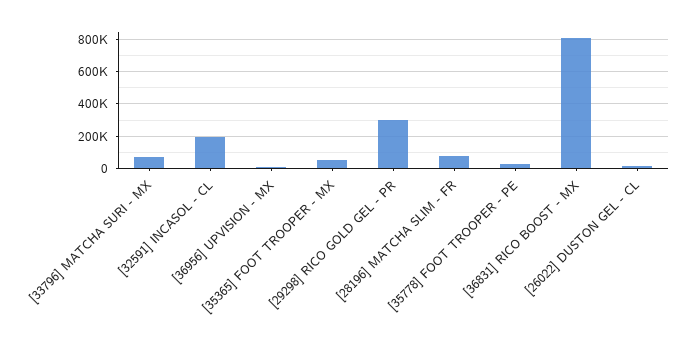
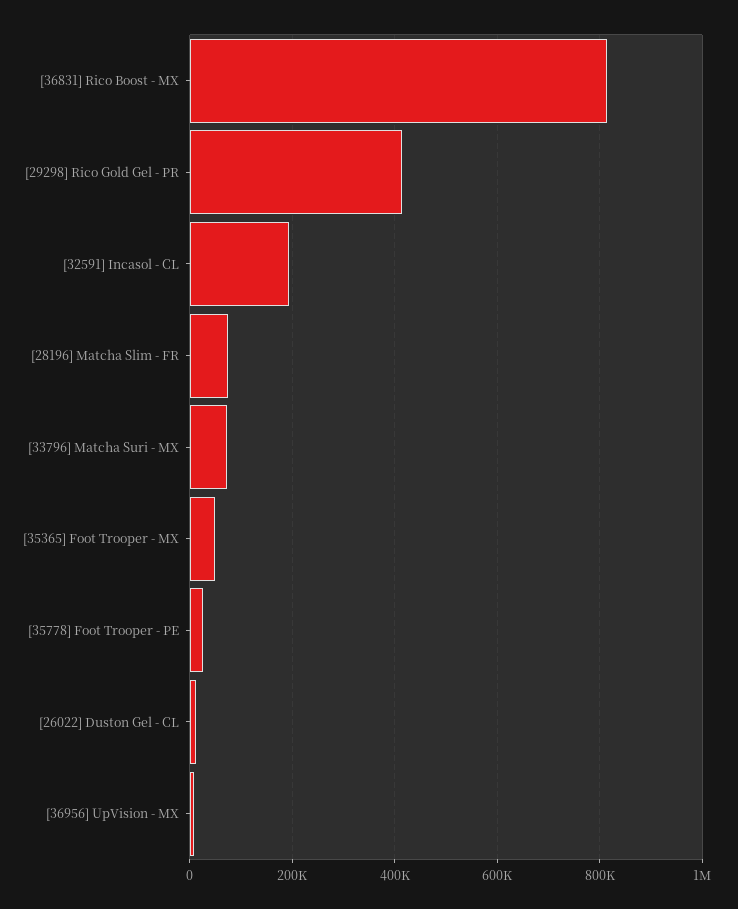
[29298] RICO GOLD GEL - PR: 300000 -> 420000

